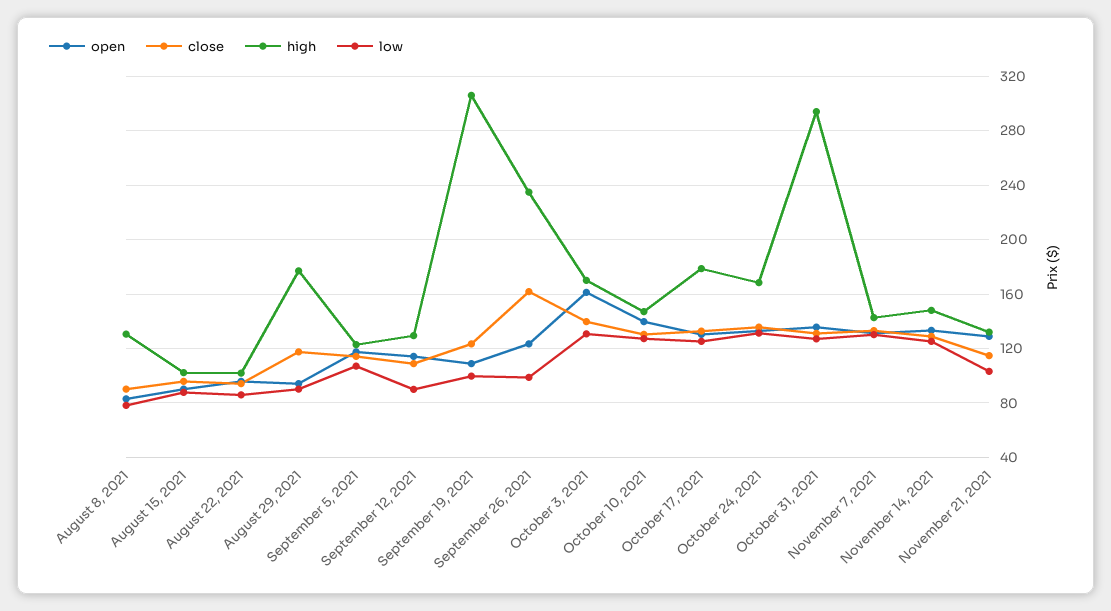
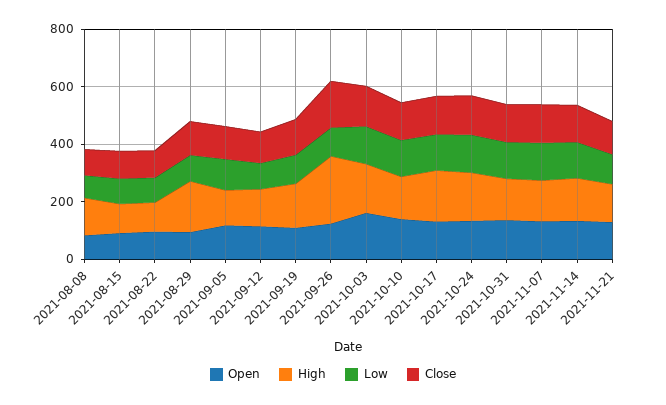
high, September 19, 2021: 305 -> 150
high, October 31, 2021: 295 -> 150

